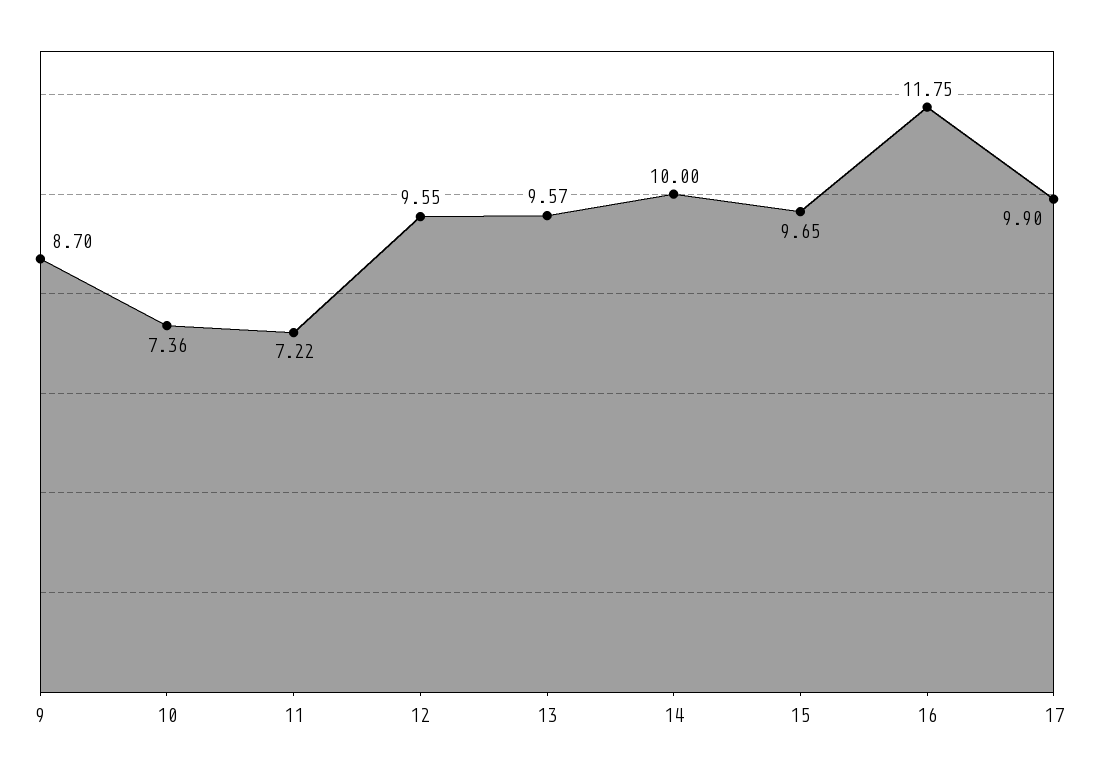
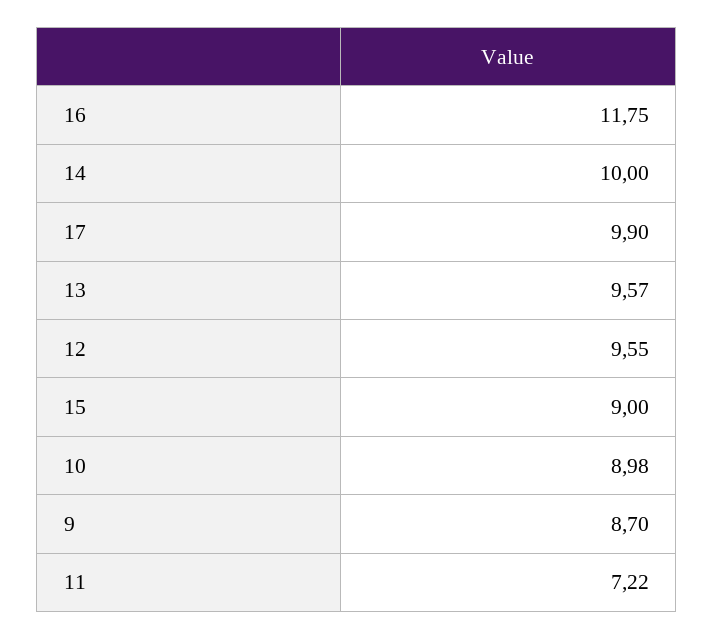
10: 7.36 -> 8.98
15: 9.65 -> 9

